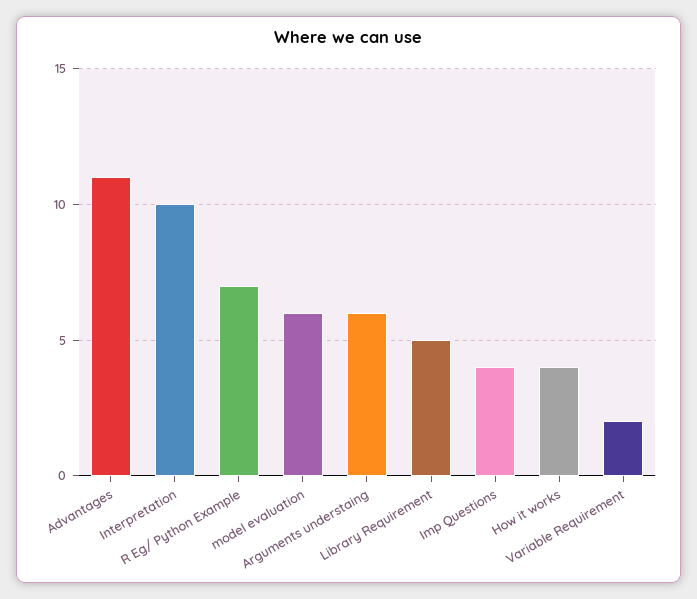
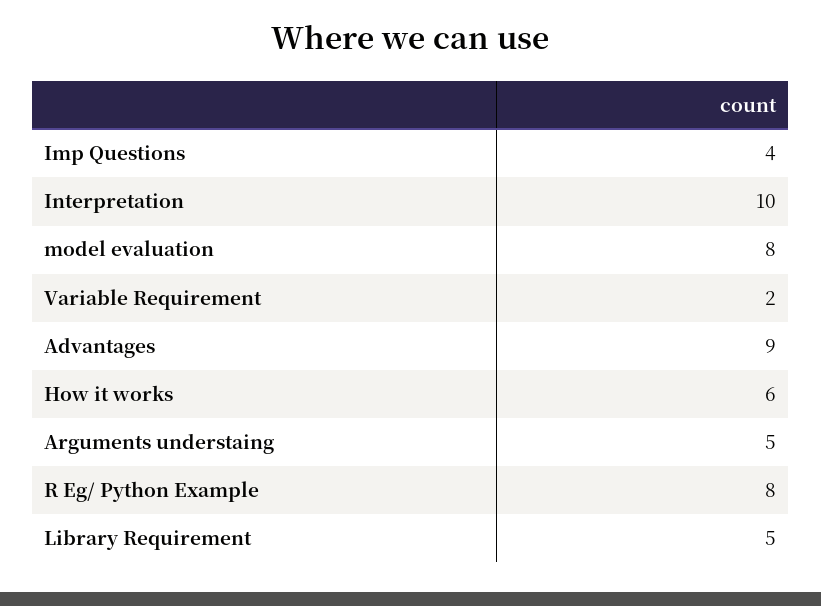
Advantages: 11 -> 9
R Eg/ Python Example: 7 -> 8
model evaluation: 6 -> 8
Arguments understaing: 6 -> 5
How it works: 4 -> 6

